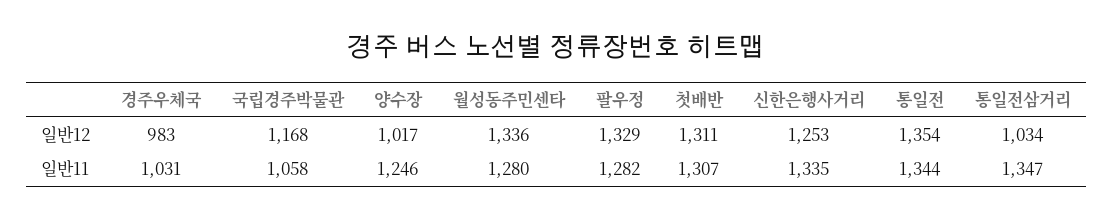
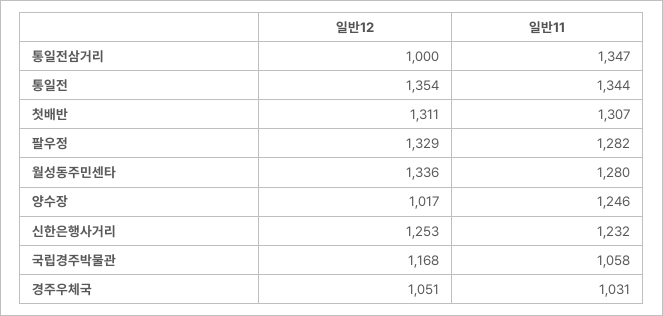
경주우체국, 일반12: 983 -> 1051
통일전삼거리, 일반12: 1034 -> 1000
신한은행사거리, 일반11: 1335 -> 1232

